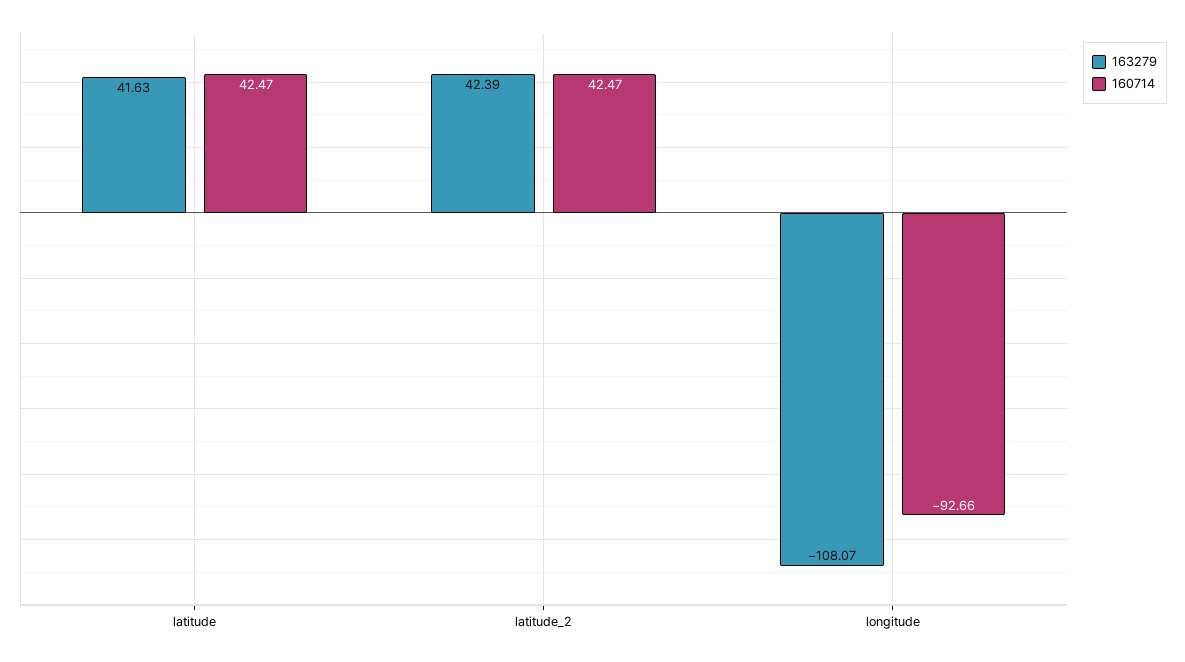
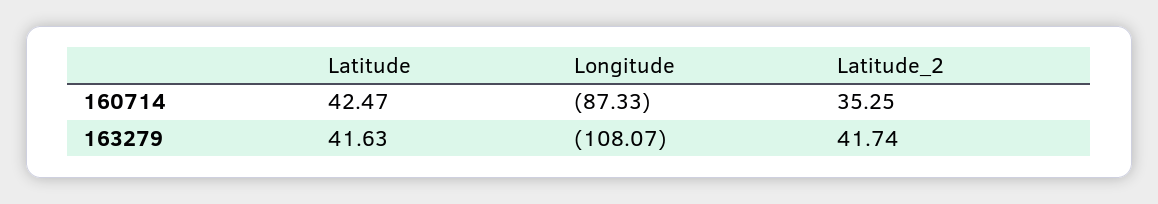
163279, latitude_2: 42.39 -> 41.74
160714, latitude_2: 42.47 -> 35.25
160714, longitude: -92.66 -> -87.33

